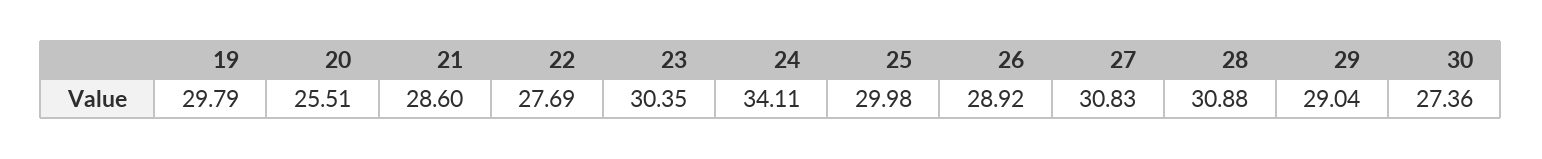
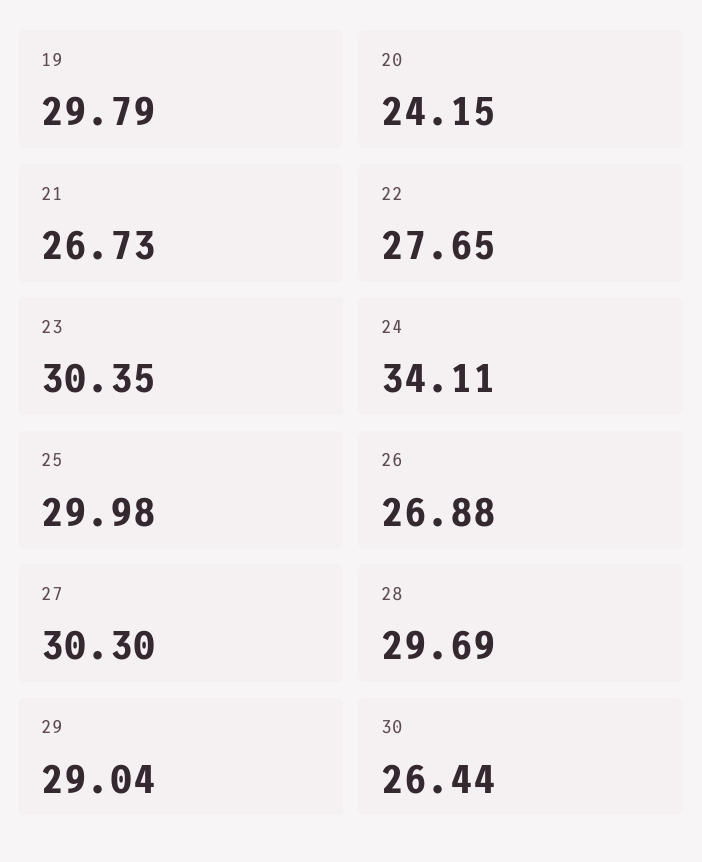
20: 25.51 -> 24.15
21: 28.6 -> 26.73
22: 27.69 -> 27.65
26: 28.92 -> 26.88
27: 30.83 -> 30.3
28: 30.88 -> 29.69
30: 27.36 -> 26.44

